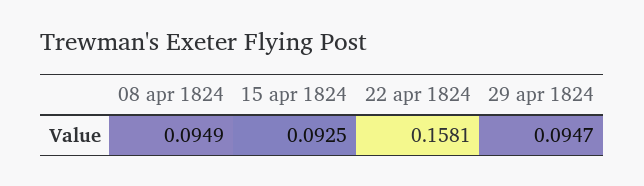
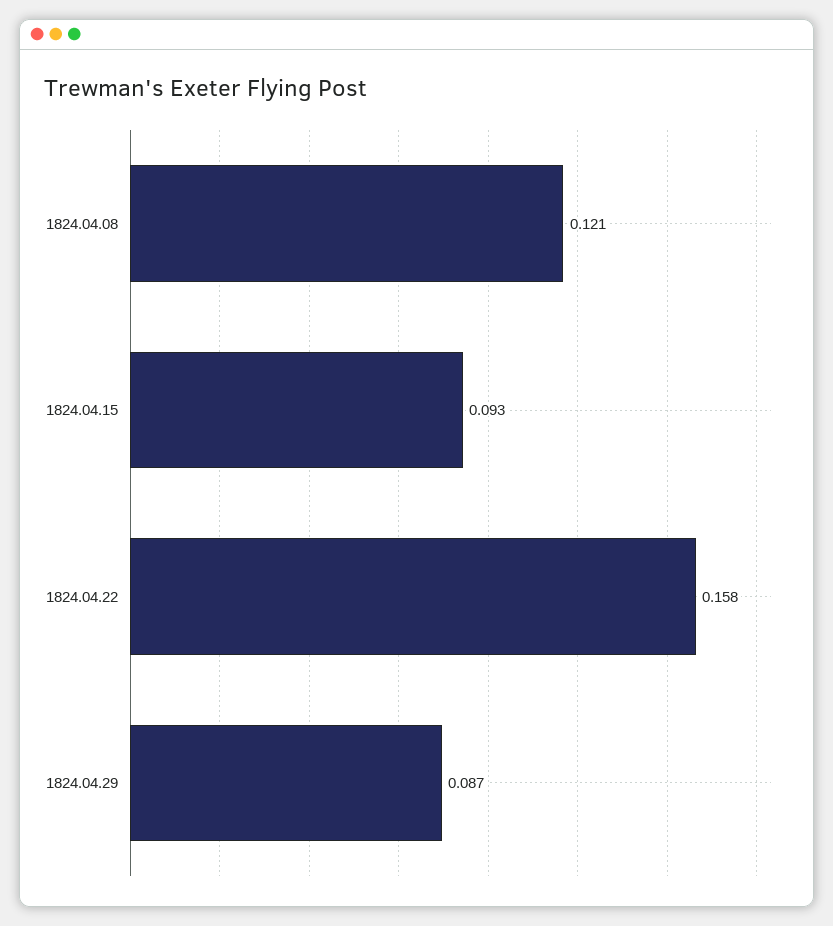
08 apr 1824: 0.0949 -> 0.121
29 apr 1824: 0.0947 -> 0.087

